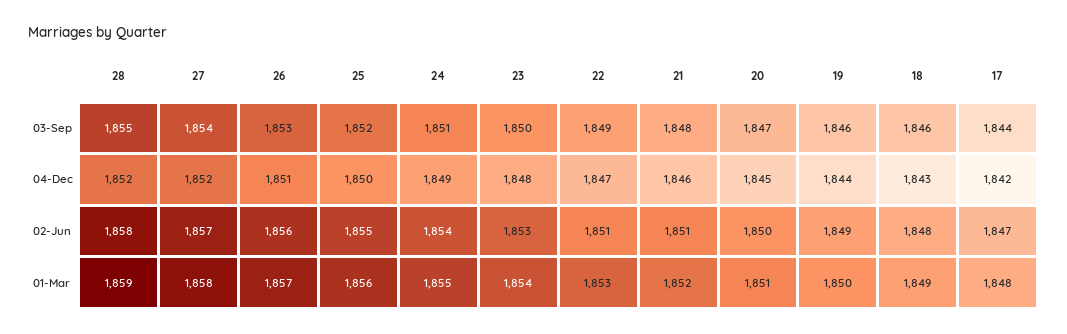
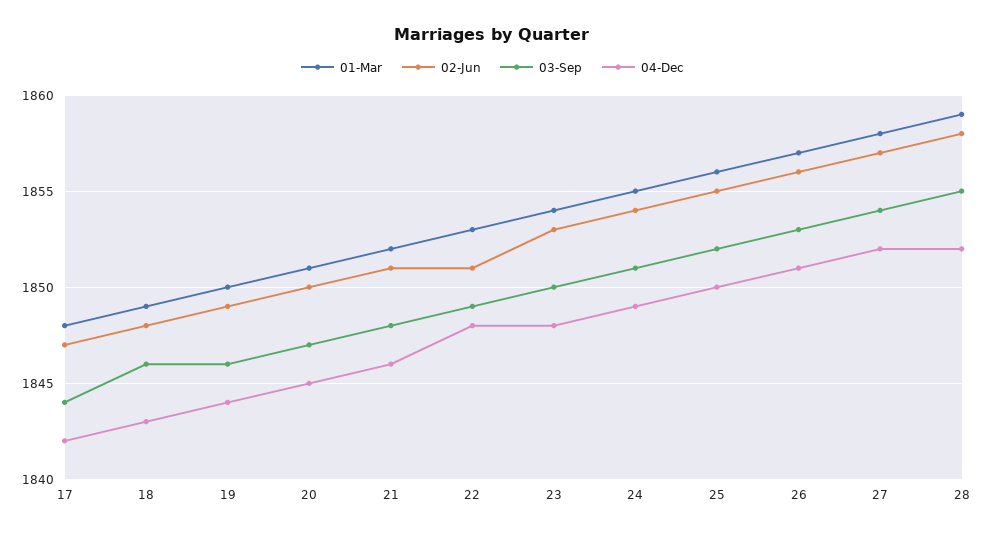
04-Dec, 22: 1847 -> 1848

